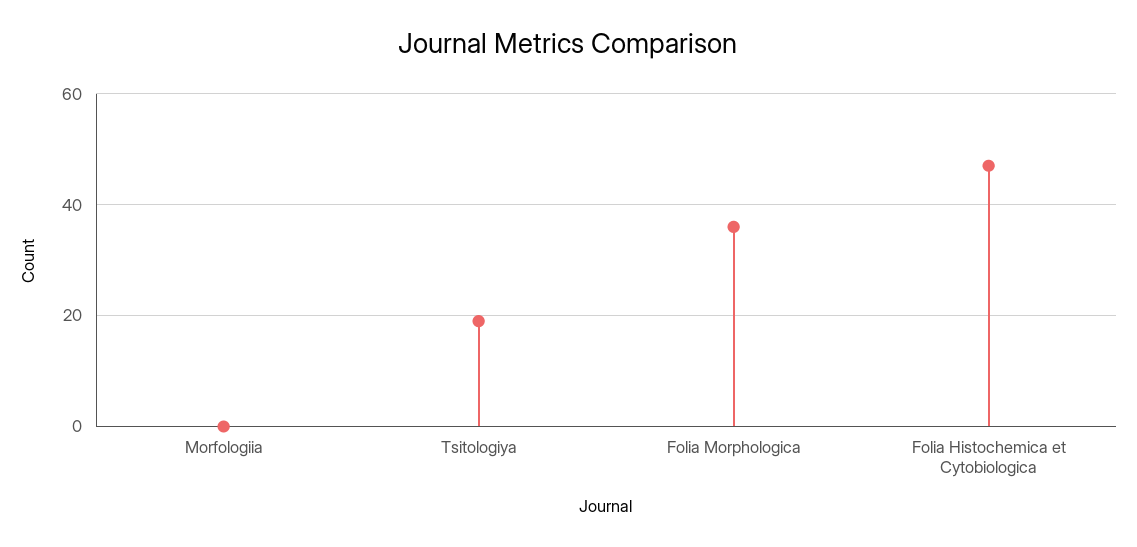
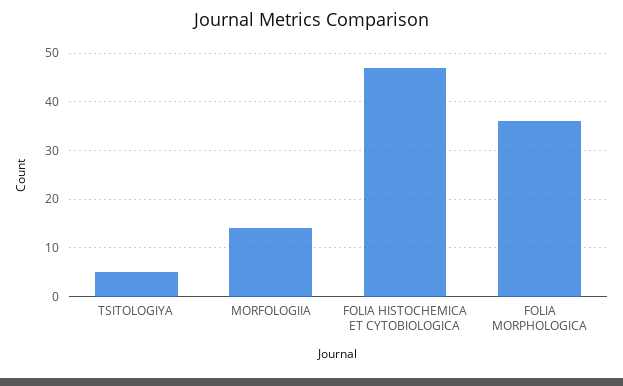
Morfologiia: 0 -> 15
Tsitologiya: 20 -> 5

